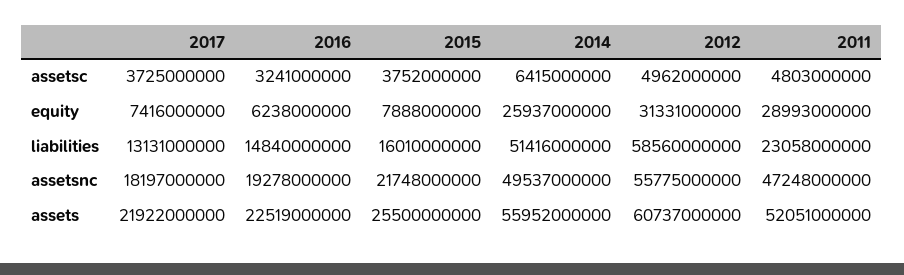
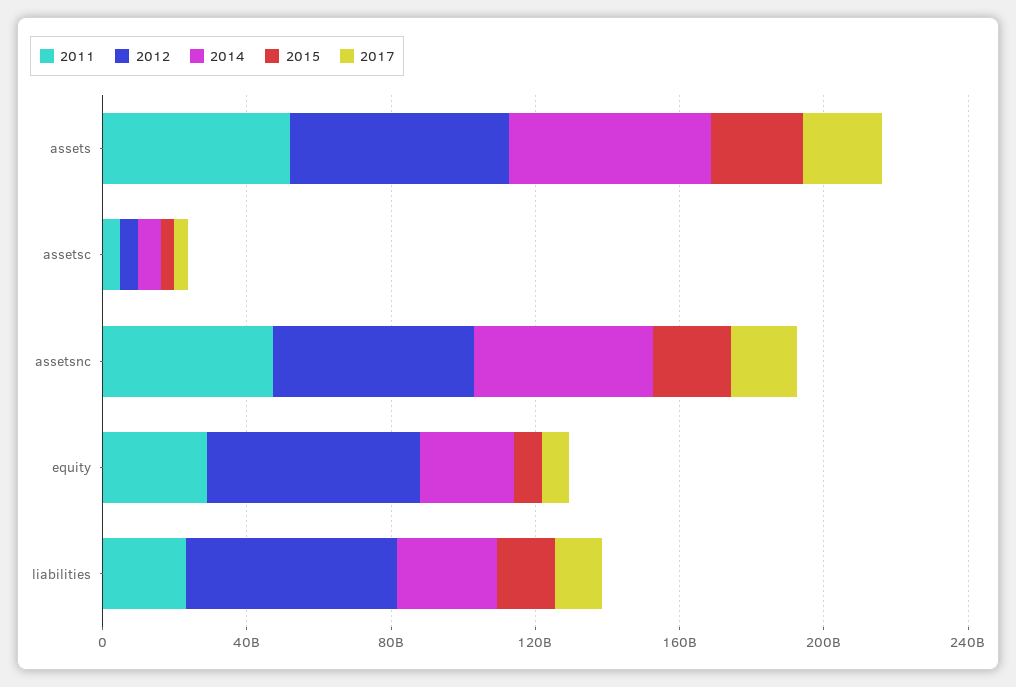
2016, assetsc: 3241000000 -> none
2016, equity: 6238000000 -> none
2012, equity: 31331000000 -> 60000000000
2016, liabilities: 14840000000 -> none
2014, liabilities: 51416000000 -> 30000000000
2016, assetsnc: 19278000000 -> none
2016, assets: 22519000000 -> none

